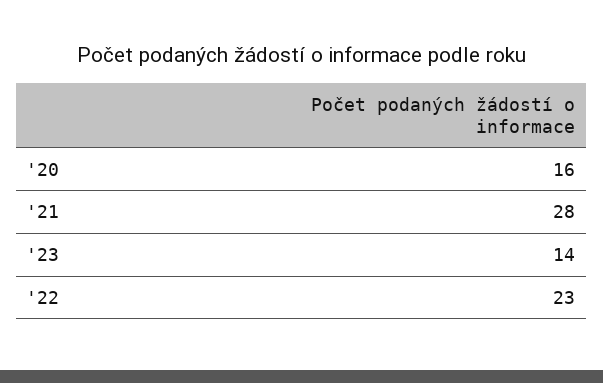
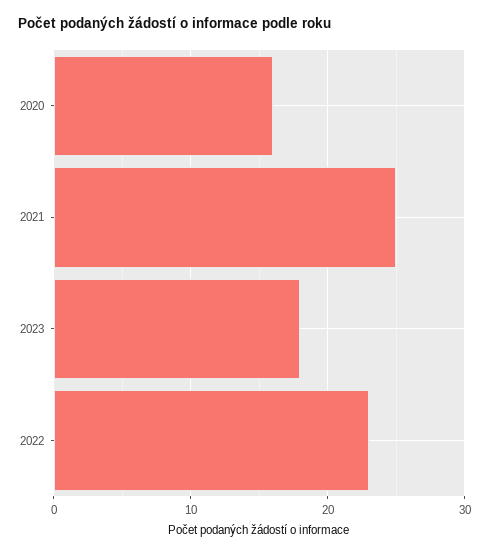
'21: 28 -> 25
'23: 14 -> 18

